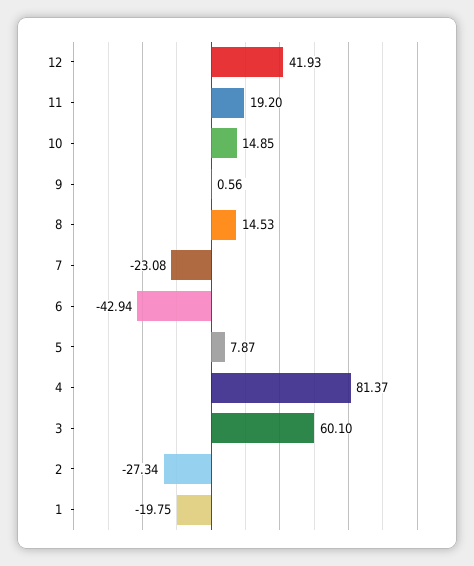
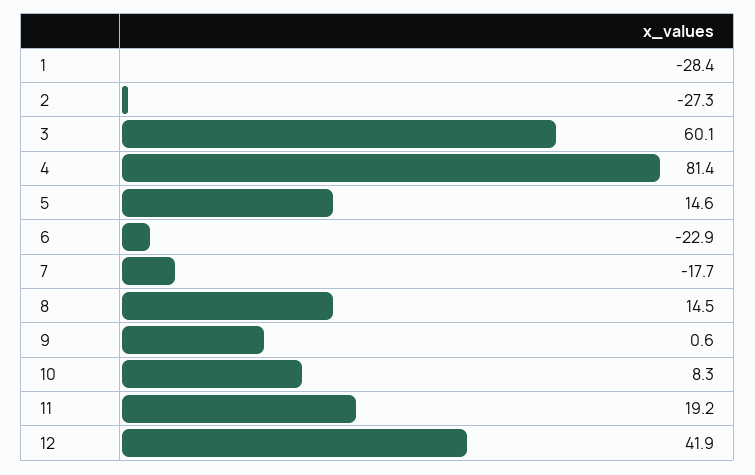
10: 14.85 -> 8.3
7: -23.08 -> -17.7
6: -42.94 -> -22.9
5: 7.87 -> 14.6
1: -19.75 -> -28.4

